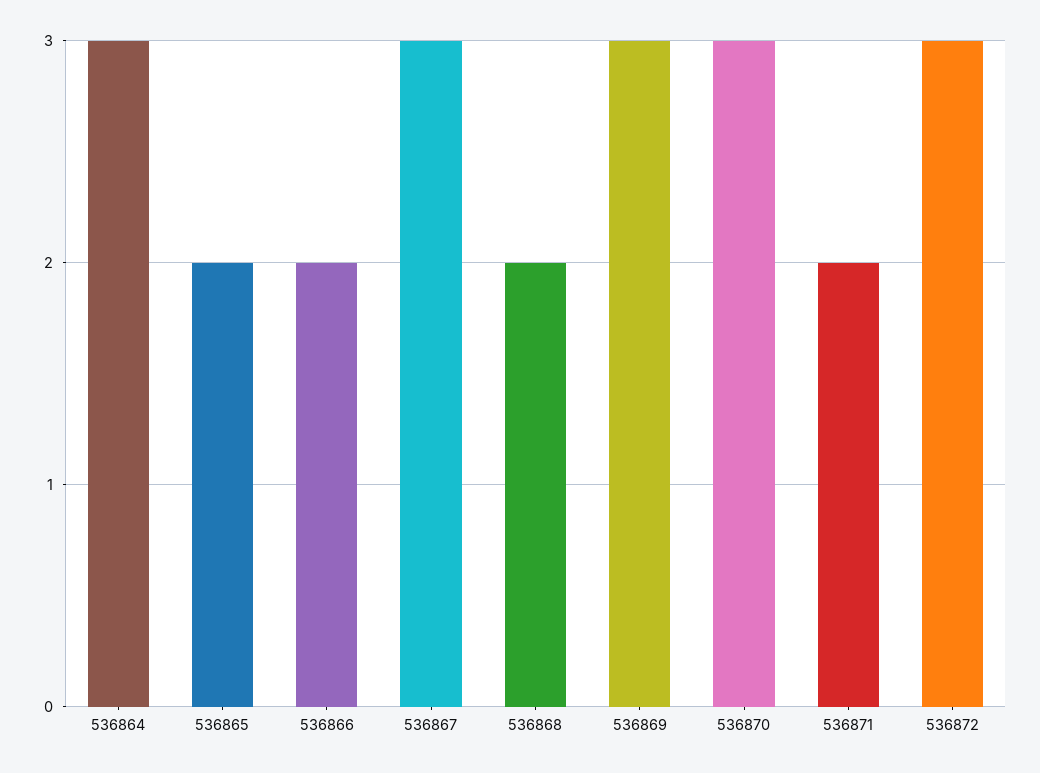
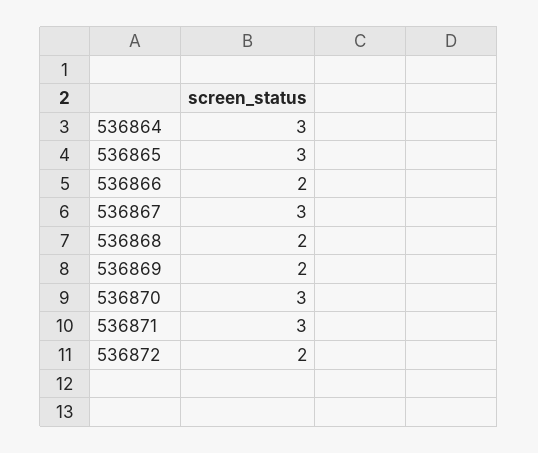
536865: 2 -> 3
536869: 3 -> 2
536871: 2 -> 3
536872: 3 -> 2

